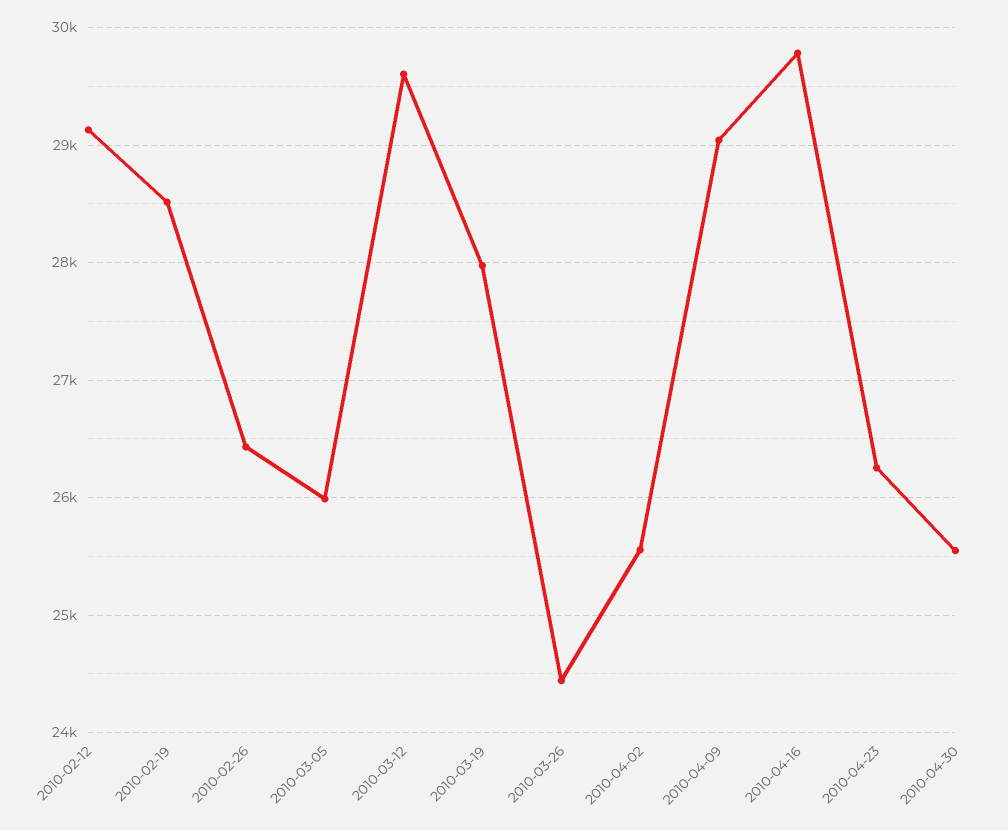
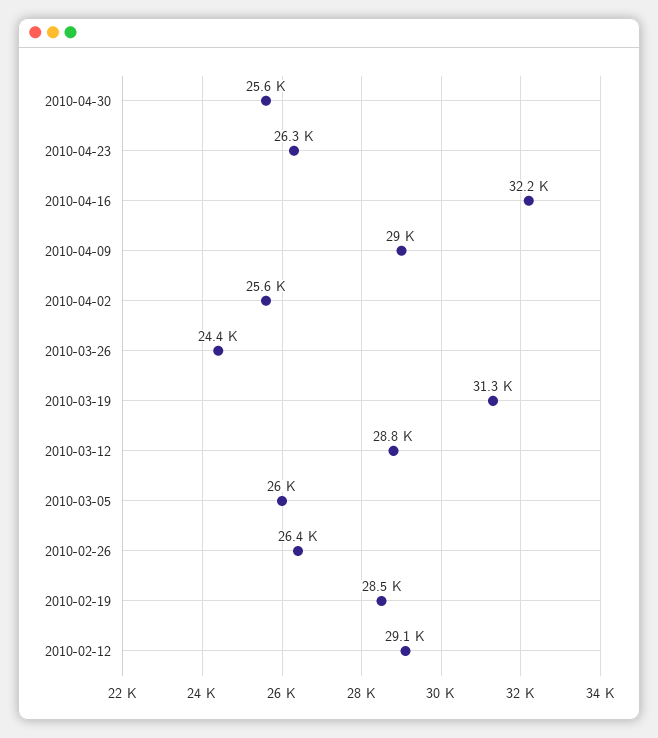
2010-03-12: 29600 -> 28800
2010-03-19: 28000 -> 31300
2010-04-16: 29800 -> 32200

